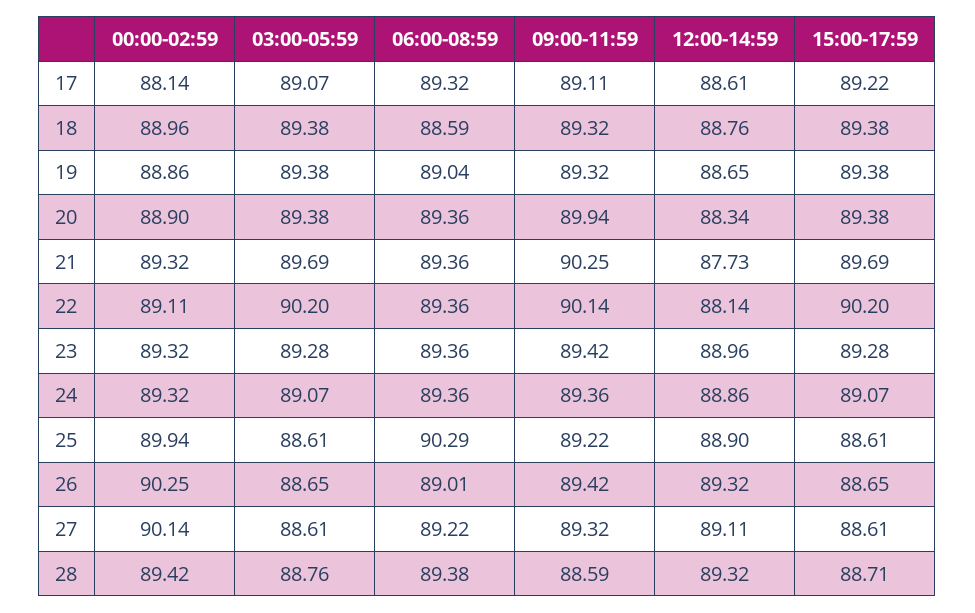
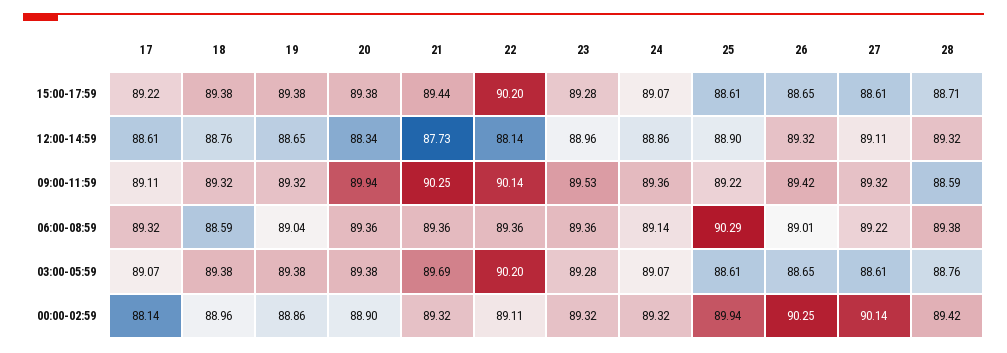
15:00-17:59, 21: 89.69 -> 89.44
09:00-11:59, 23: 89.42 -> 89.53
06:00-08:59, 24: 89.36 -> 89.14

